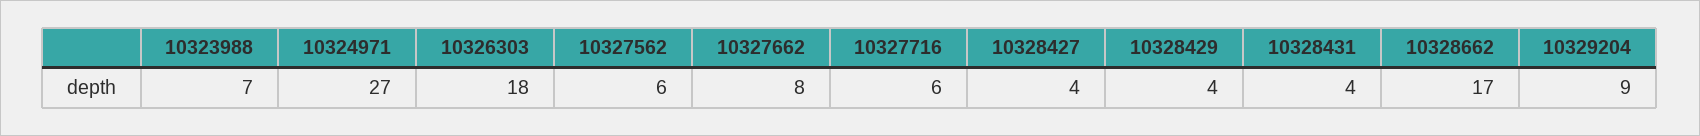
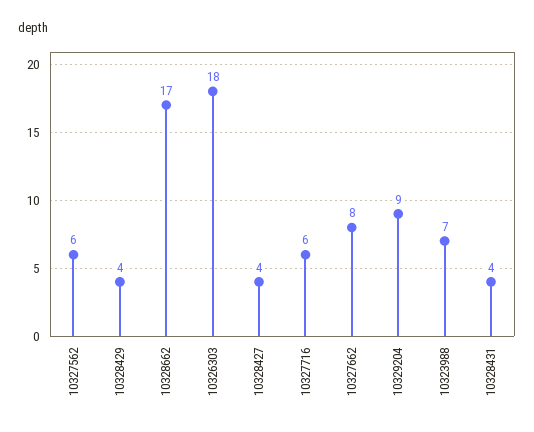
10324971: 27 -> none

